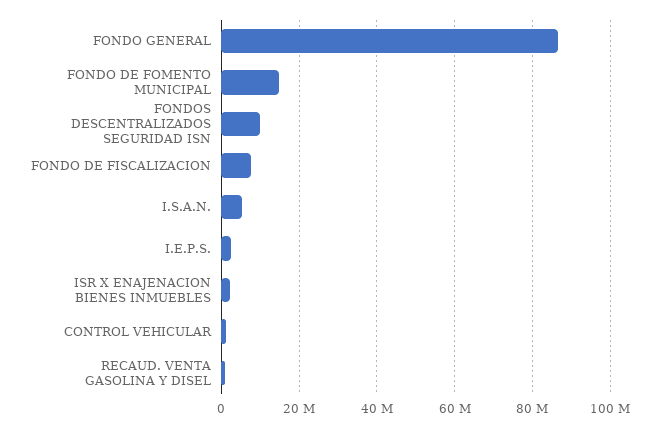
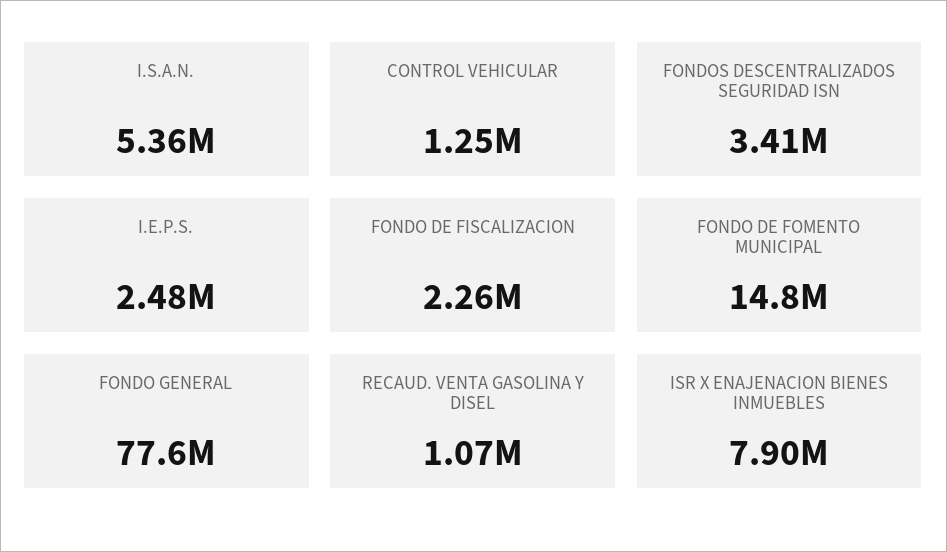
FONDO GENERAL: 86000000 -> 77600000
FONDOS DESCENTRALIZADOS SEGURIDAD ISN: 10000000 -> 3410000
FONDO DE FISCALIZACION: 8000000 -> 2260000
ISR X ENAJENACION BIENES INMUEBLES: 2000000 -> 7900000

